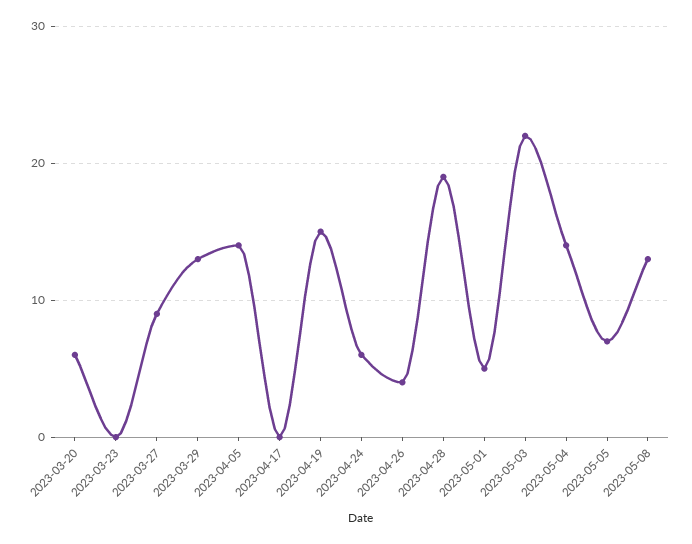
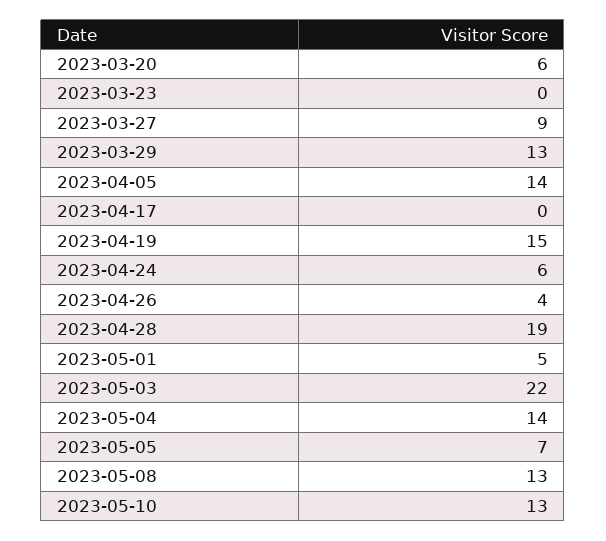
2023-05-10: none -> 13

